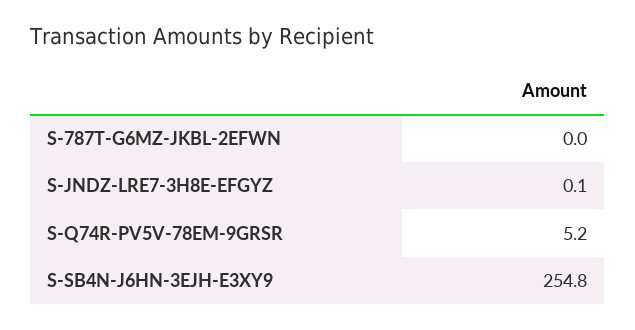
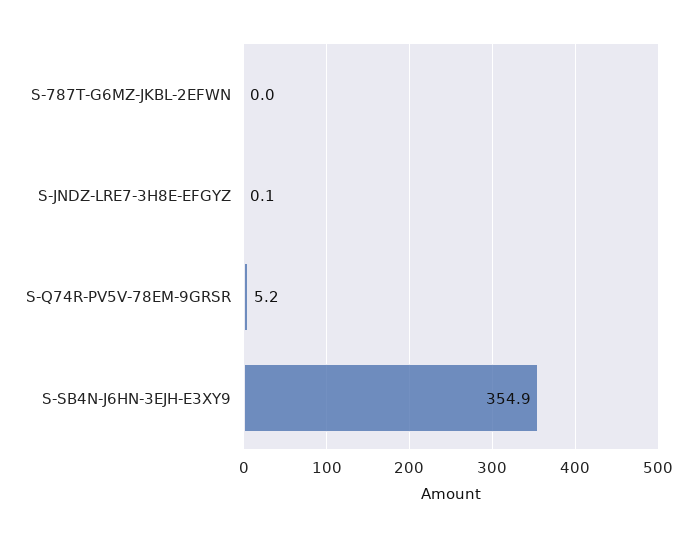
S-SB4N-J6HN-3EJH-E3XY9: 254.8 -> 354.9

